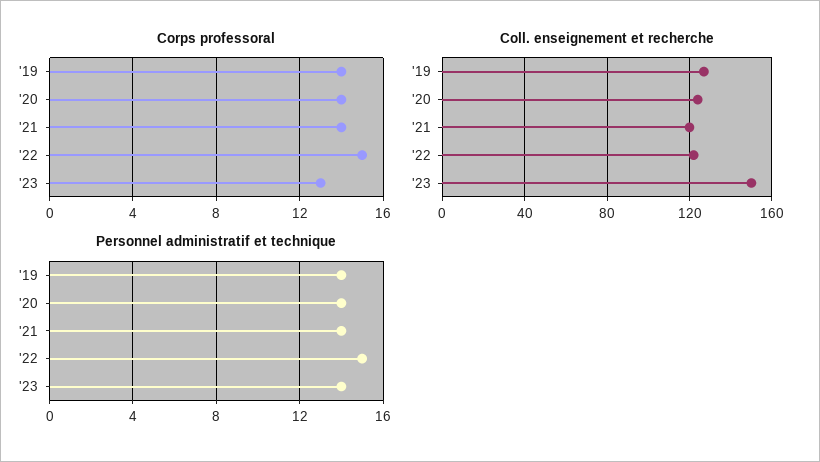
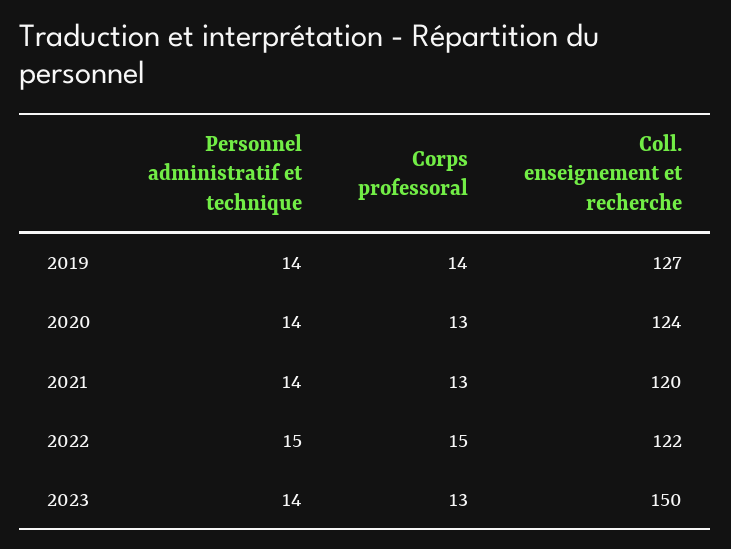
Corps professoral, '20: 14 -> 13
Corps professoral, '21: 14 -> 13

